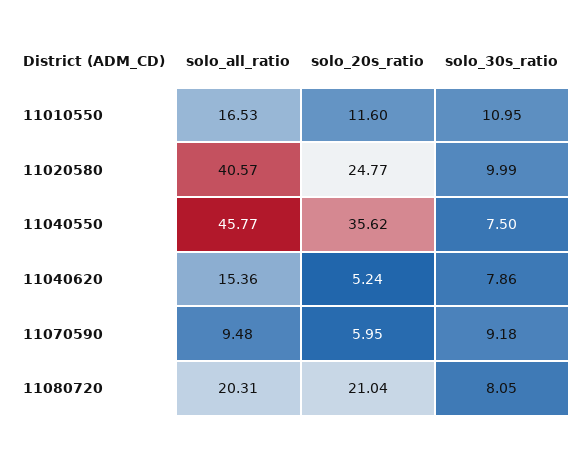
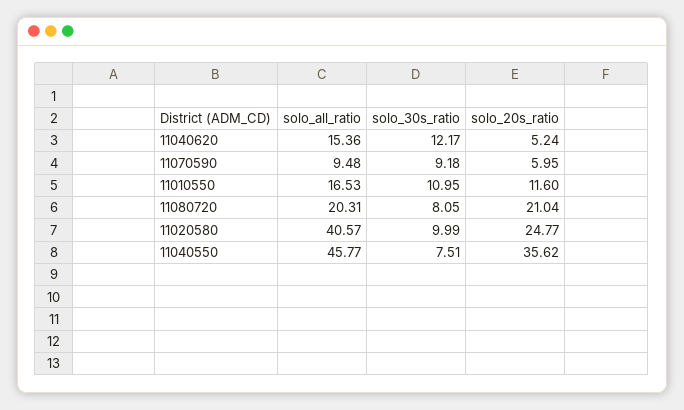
solo_30s_ratio, 11040550: 7.5 -> 7.51
solo_30s_ratio, 11040620: 7.86 -> 12.17

